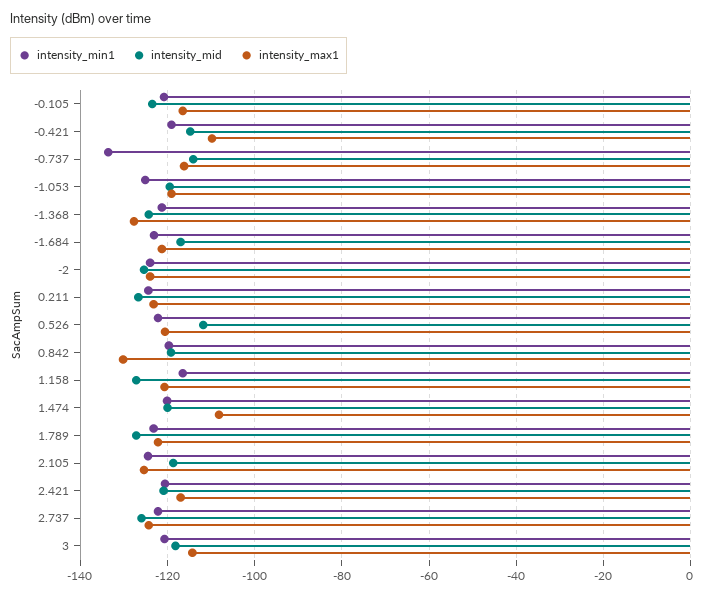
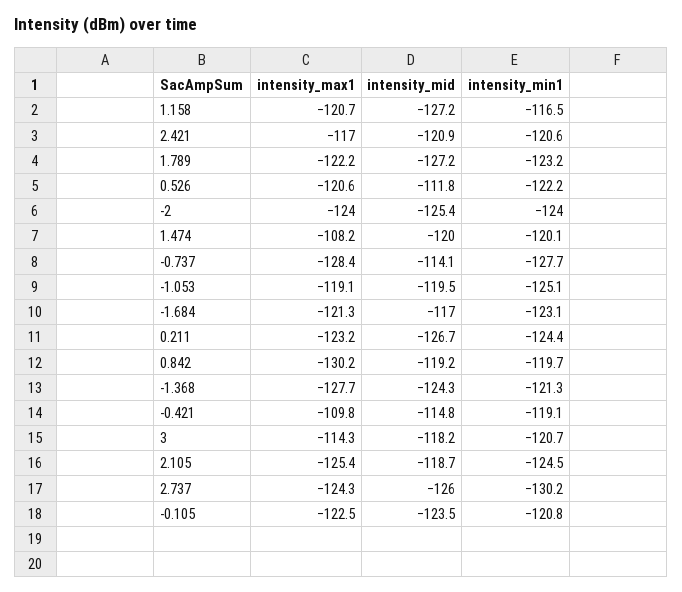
intensity_max1, -0.105: -116 -> -122.5
intensity_min1, -0.737: -134 -> -127.7
intensity_max1, -0.737: -116 -> -128.4
intensity_min1, 2.737: -122 -> -130.2

